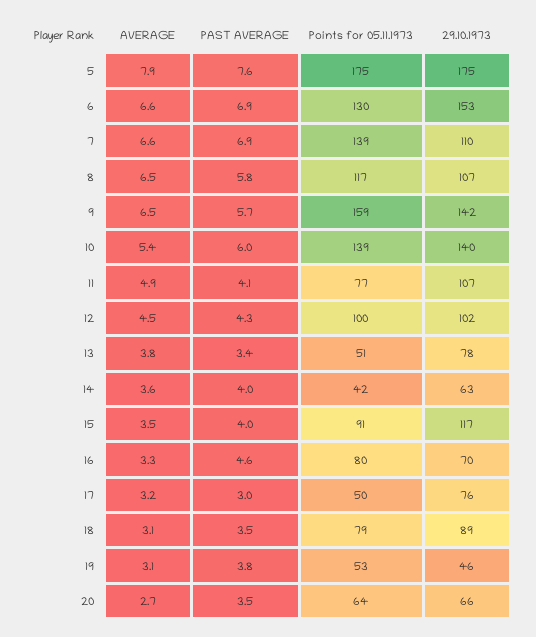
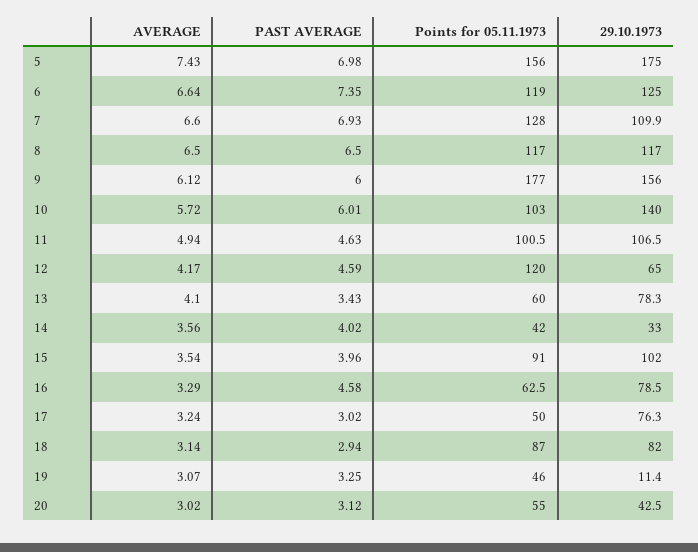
AVERAGE, 5: 7.9 -> 7.43
PAST AVERAGE, 5: 7.6 -> 6.98
Points for 05.11.1973, 5: 175 -> 156
PAST AVERAGE, 6: 6.9 -> 7.35
Points for 05.11.1973, 6: 130 -> 119
29.10.1973, 6: 153 -> 125
Points for 05.11.1973, 7: 139 -> 128
PAST AVERAGE, 8: 5.8 -> 6.5
29.10.1973, 8: 107 -> 117
AVERAGE, 9: 6.5 -> 6.12
PAST AVERAGE, 9: 5.7 -> 6
Points for 05.11.1973, 9: 159 -> 177
29.10.1973, 9: 142 -> 156
AVERAGE, 10: 5.4 -> 5.72
Points for 05.11.1973, 10: 139 -> 103
PAST AVERAGE, 11: 4.1 -> 4.63
Points for 05.11.1973, 11: 77 -> 100.5
AVERAGE, 12: 4.5 -> 4.17
PAST AVERAGE, 12: 4.3 -> 4.59
Points for 05.11.1973, 12: 100 -> 120
29.10.1973, 12: 102 -> 65
AVERAGE, 13: 3.8 -> 4.1
Points for 05.11.1973, 13: 51 -> 60
29.10.1973, 14: 63 -> 33
29.10.1973, 15: 117 -> 102
Points for 05.11.1973, 16: 80 -> 62.5
29.10.1973, 16: 70 -> 78.5
PAST AVERAGE, 18: 3.5 -> 2.94
Points for 05.11.1973, 18: 79 -> 87
29.10.1973, 18: 89 -> 82
PAST AVERAGE, 19: 3.8 -> 3.25
Points for 05.11.1973, 19: 53 -> 46
29.10.1973, 19: 46 -> 11.4
AVERAGE, 20: 2.7 -> 3.02
PAST AVERAGE, 20: 3.5 -> 3.12
Points for 05.11.1973, 20: 64 -> 55
29.10.1973, 20: 66 -> 42.5

